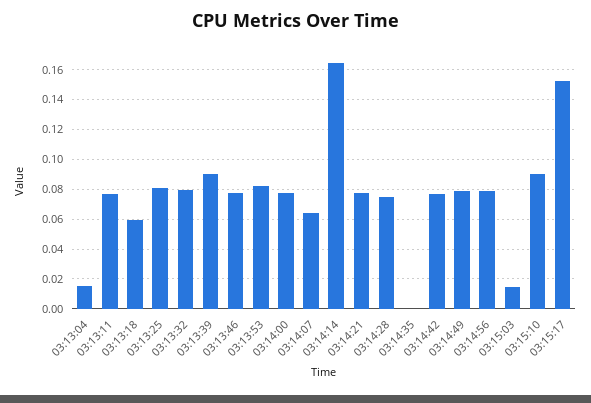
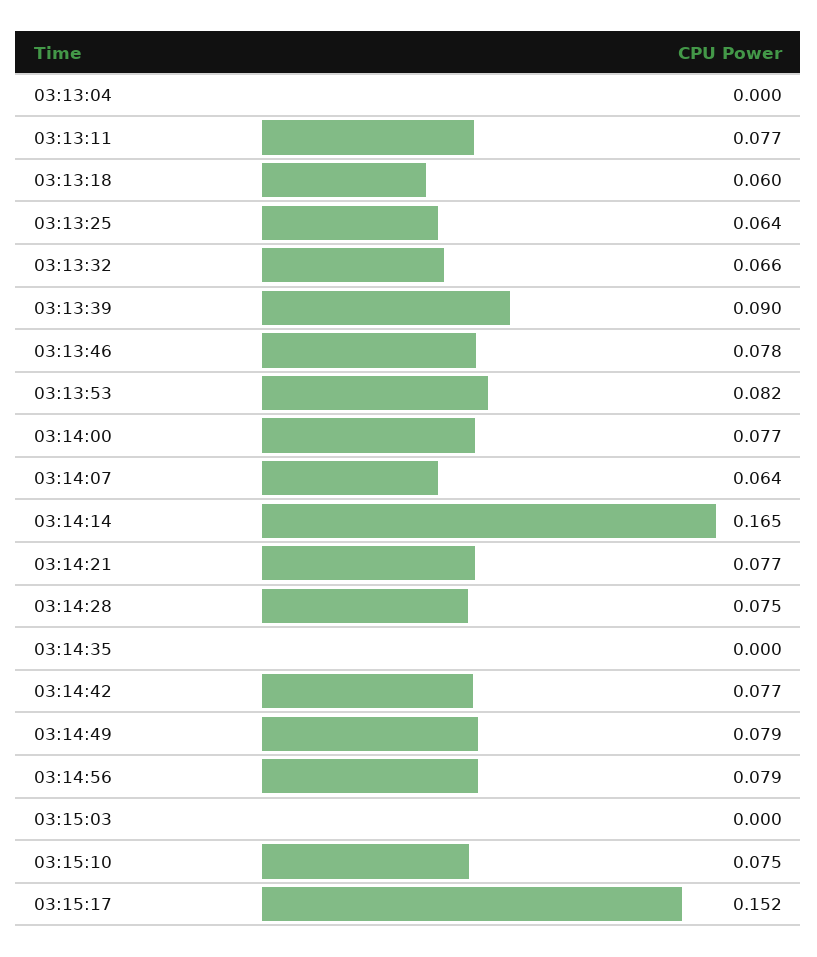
03:13:04: 0.015 -> 0
03:13:25: 0.08 -> 0.064
03:13:32: 0.08 -> 0.066
03:15:03: 0.015 -> 0
03:15:10: 0.09 -> 0.075

